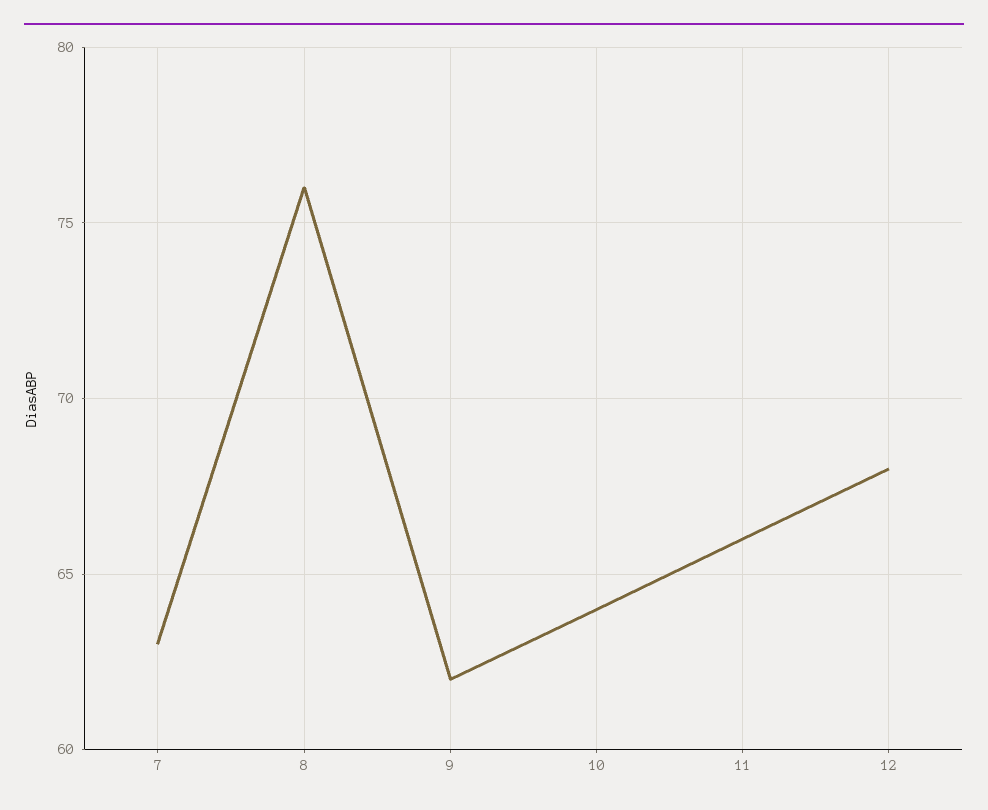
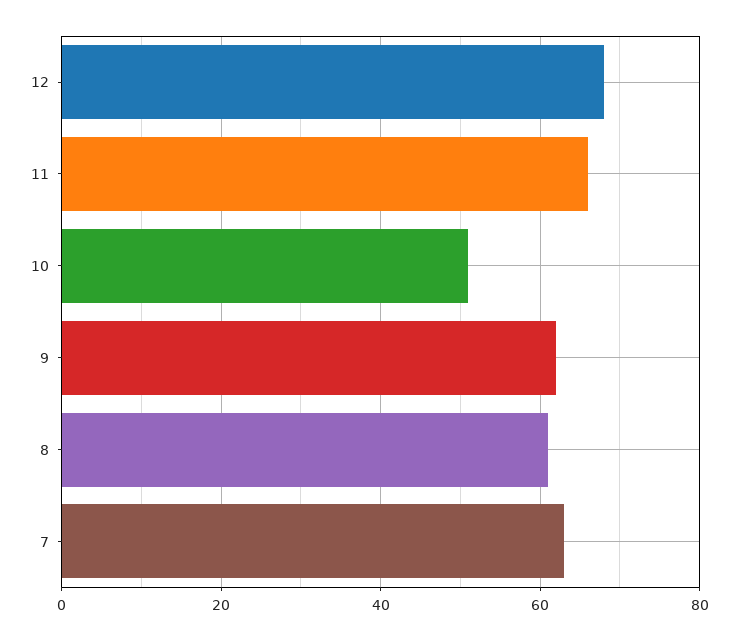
8: 76 -> 60
10: 64 -> 50

